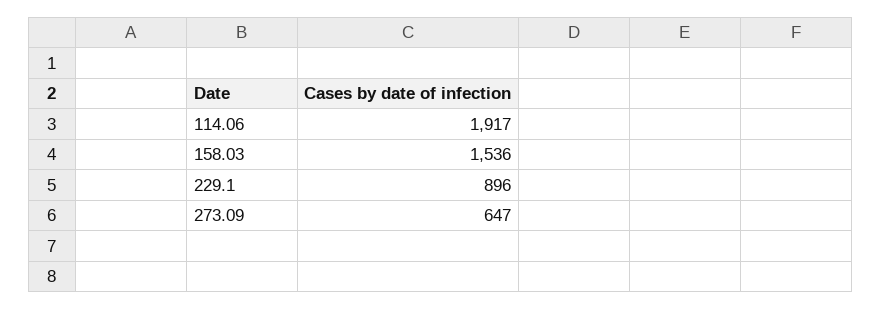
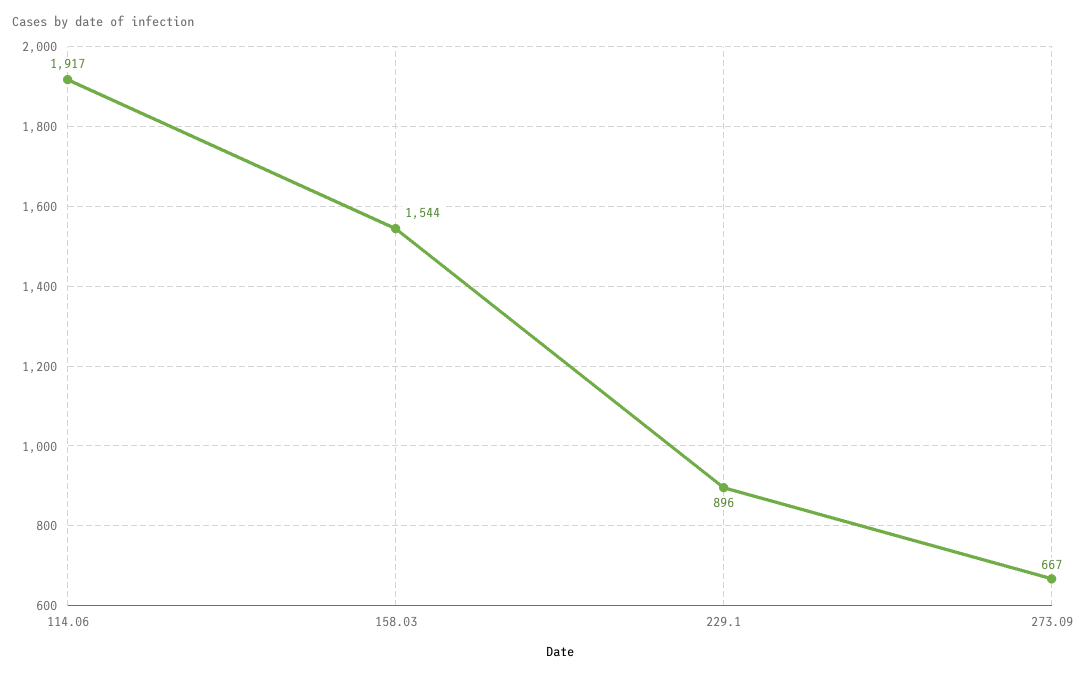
158.03: 1536 -> 1544
273.09: 647 -> 667

